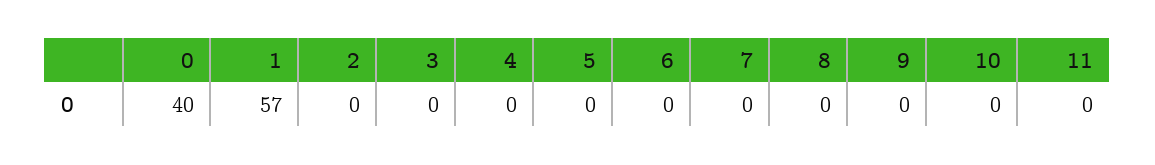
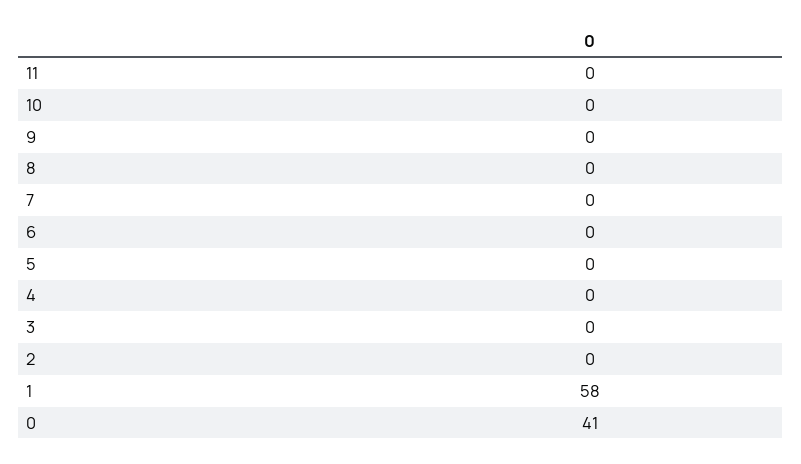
0: 40 -> 41
1: 57 -> 58

